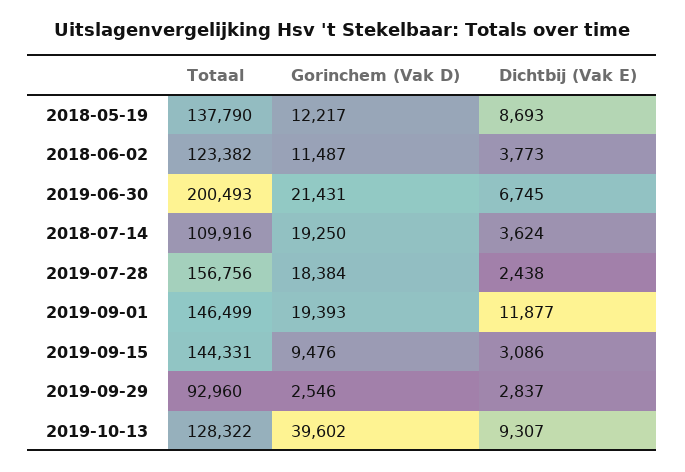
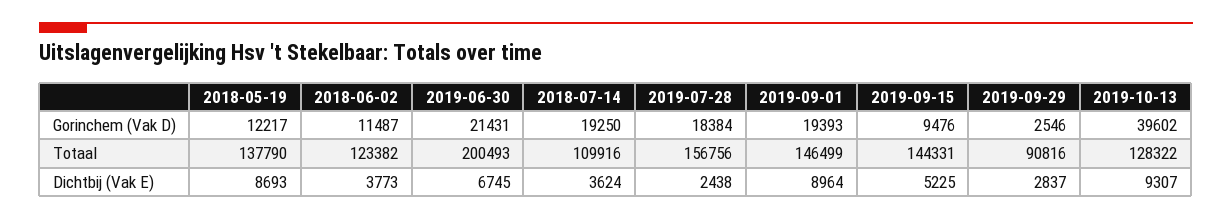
Dichtbij (Vak E), 2019-09-01: 11877 -> 8964
Dichtbij (Vak E), 2019-09-15: 3086 -> 5225
Totaal, 2019-09-29: 92960 -> 90816

